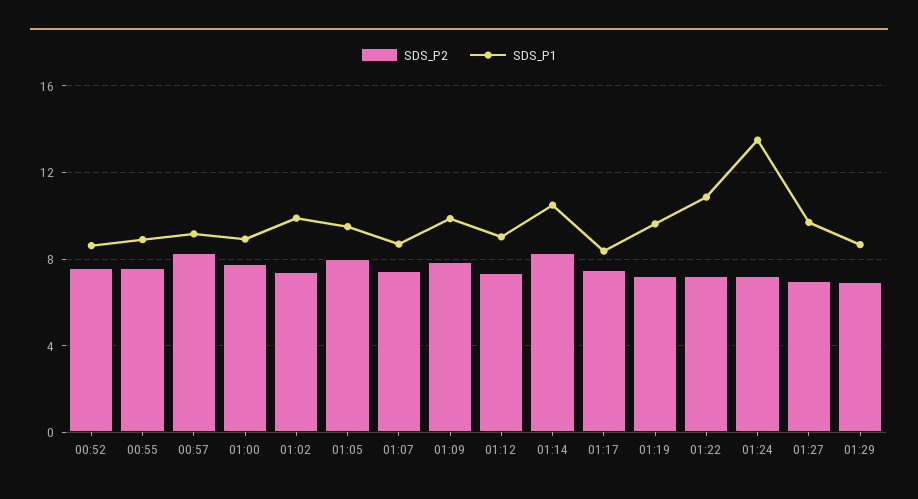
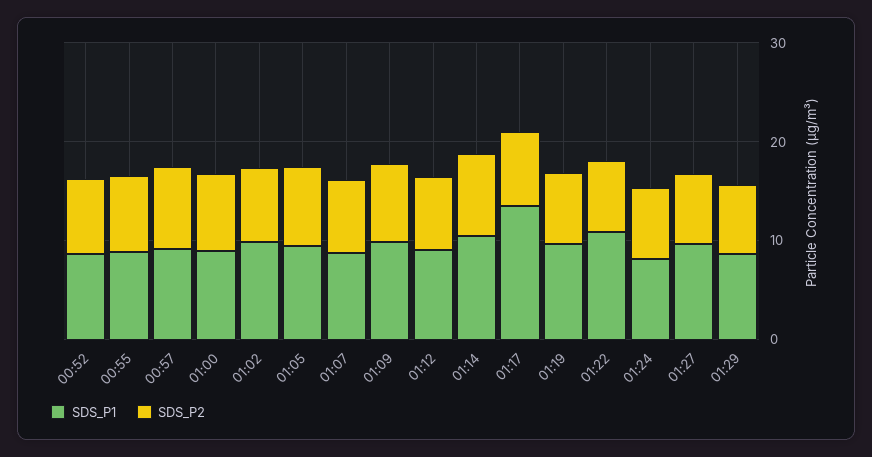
SDS_P1, 01:17: 8.5 -> 14
SDS_P1, 01:24: 13.5 -> 8

